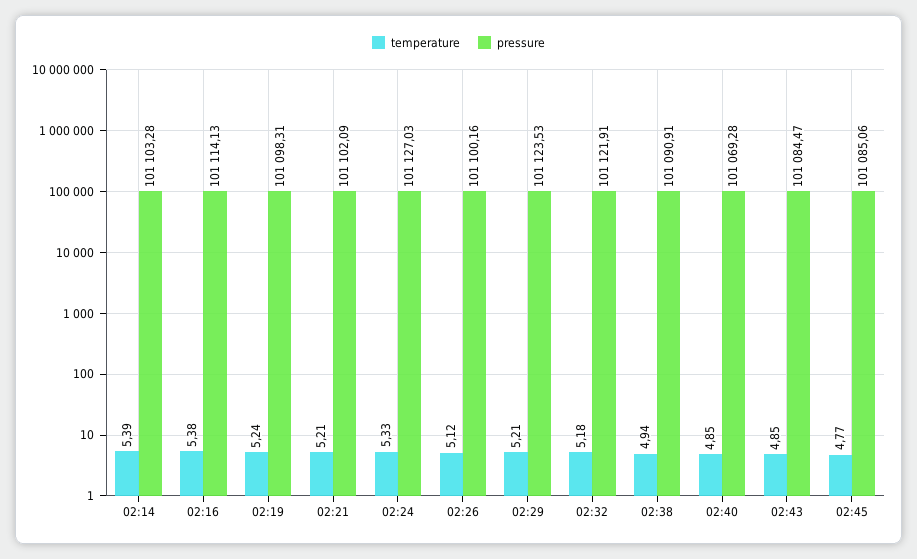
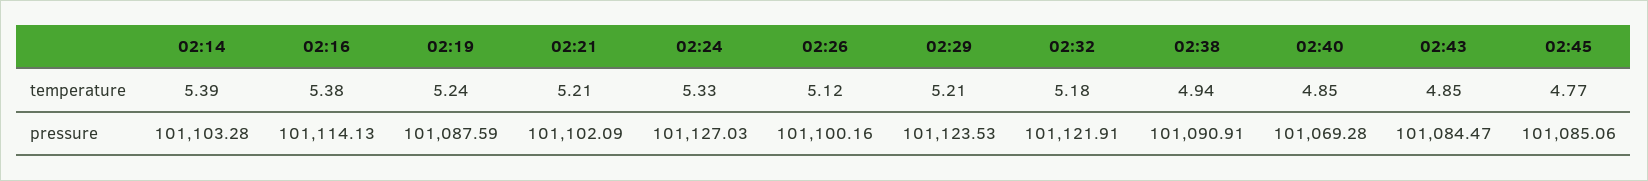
pressure, 02:19: 101098.31 -> 101087.59

